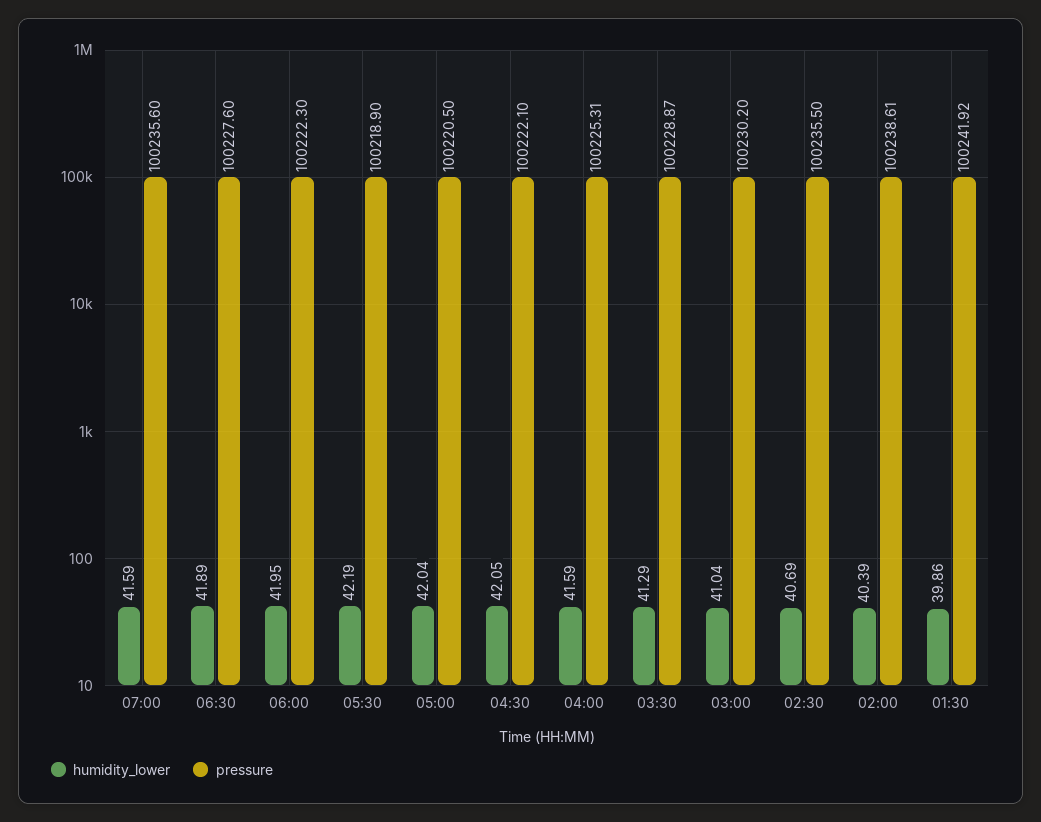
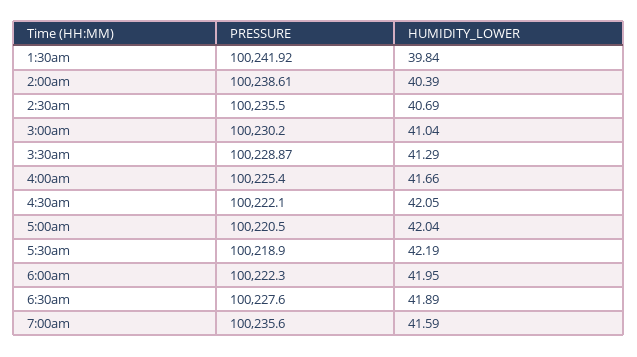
humidity_lower, 04:00: 41.59 -> 41.66
pressure, 04:00: 100225.31 -> 100225.4
humidity_lower, 01:30: 39.86 -> 39.84

